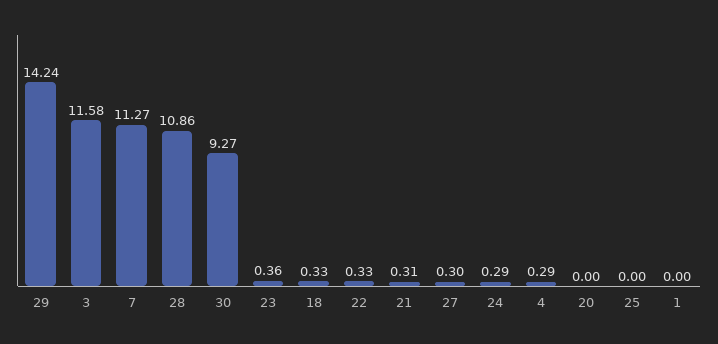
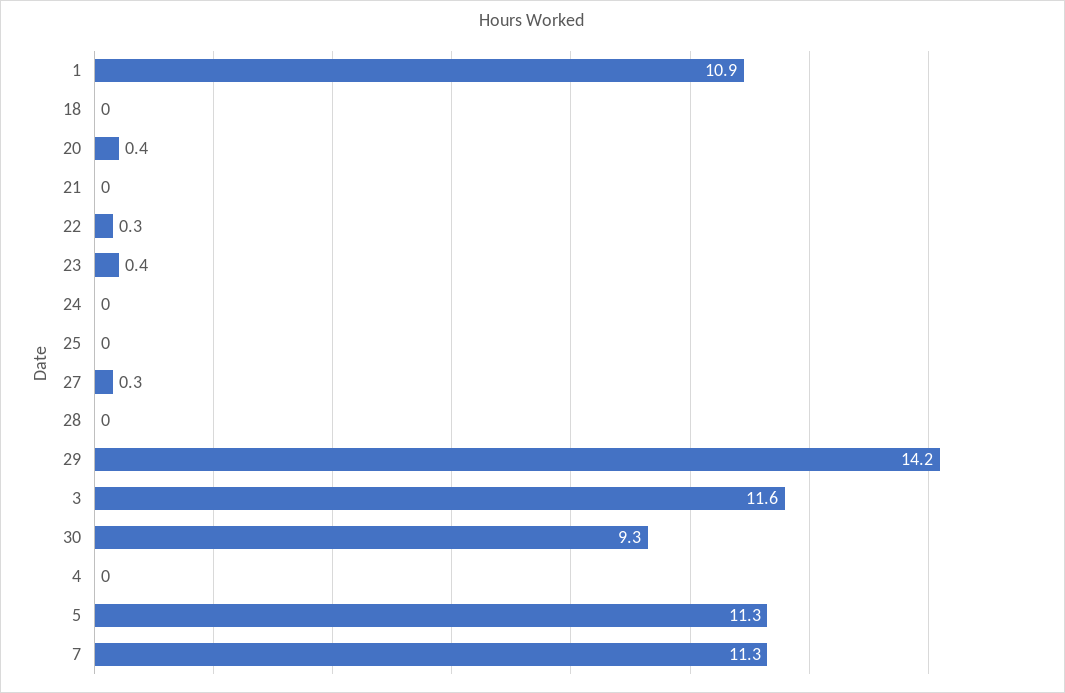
28: 10.86 -> 0
18: 0.33 -> 0
21: 0.31 -> 0
24: 0.29 -> 0
4: 0.29 -> 0
20: 0 -> 0.4
1: 0 -> 10.9
5: none -> 11.3

